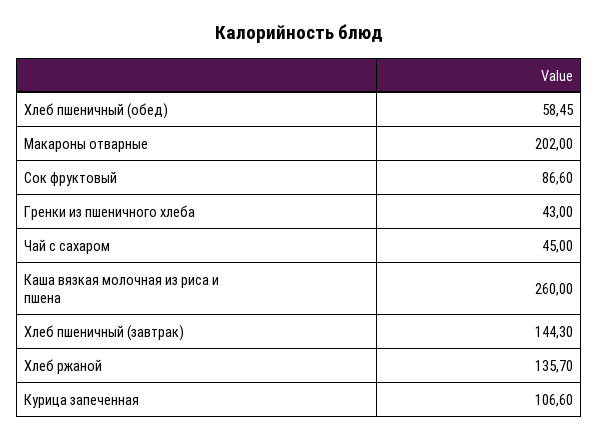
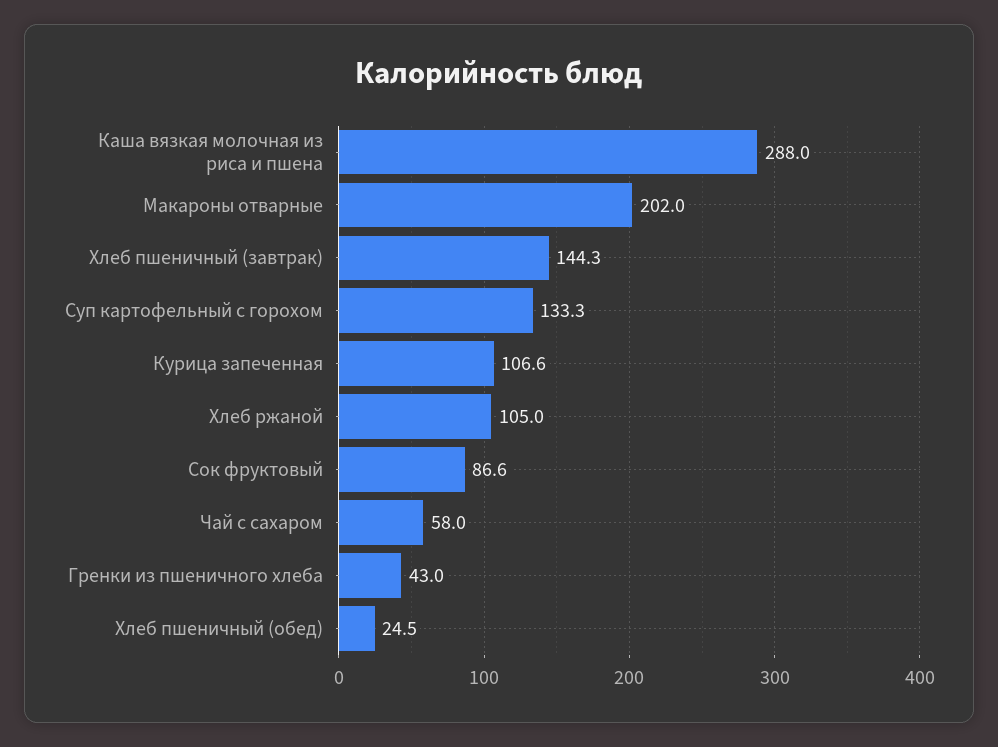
Хлеб пшеничный (обед): 58.45 -> 24.5
Чай с сахаром: 45 -> 58
Каша вязкая молочная из риса и пшена: 260 -> 288
Хлеб ржаной: 135.7 -> 105
Суп картофельный с горохом: none -> 133.3

